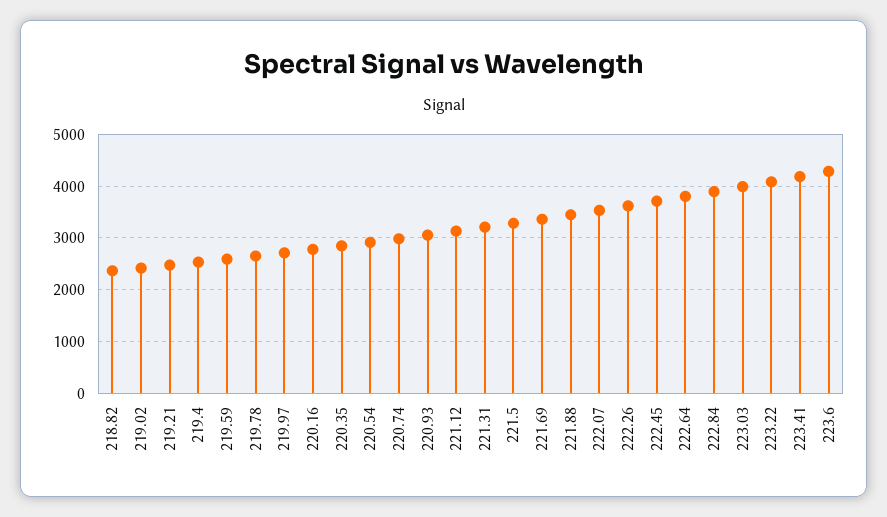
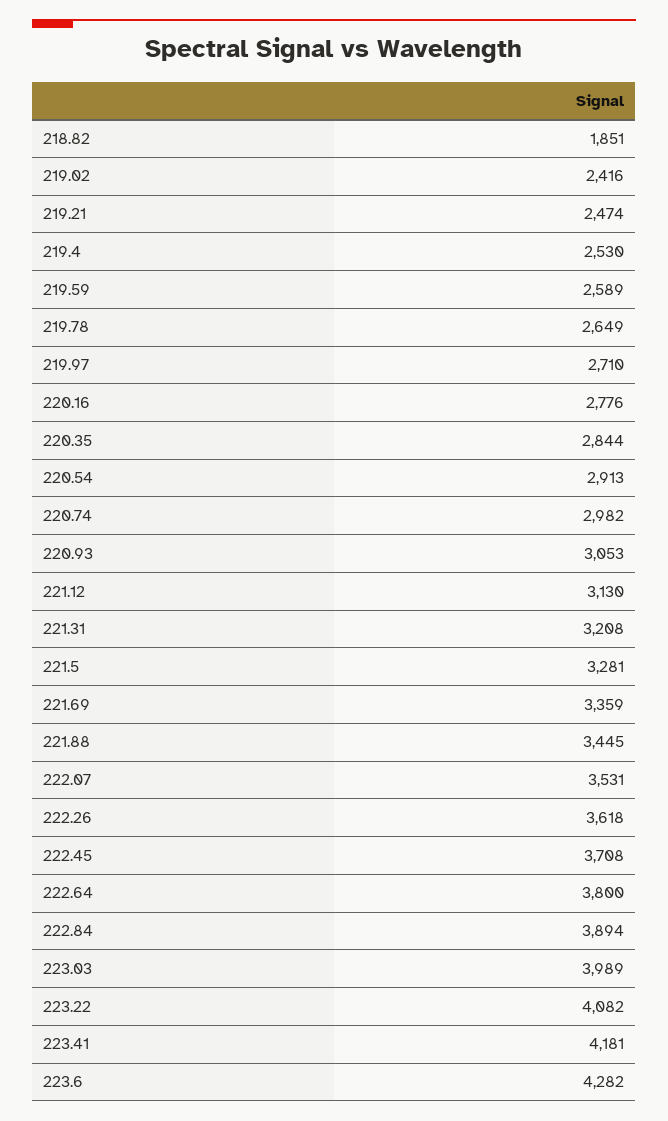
218.82: 2400 -> 1851

